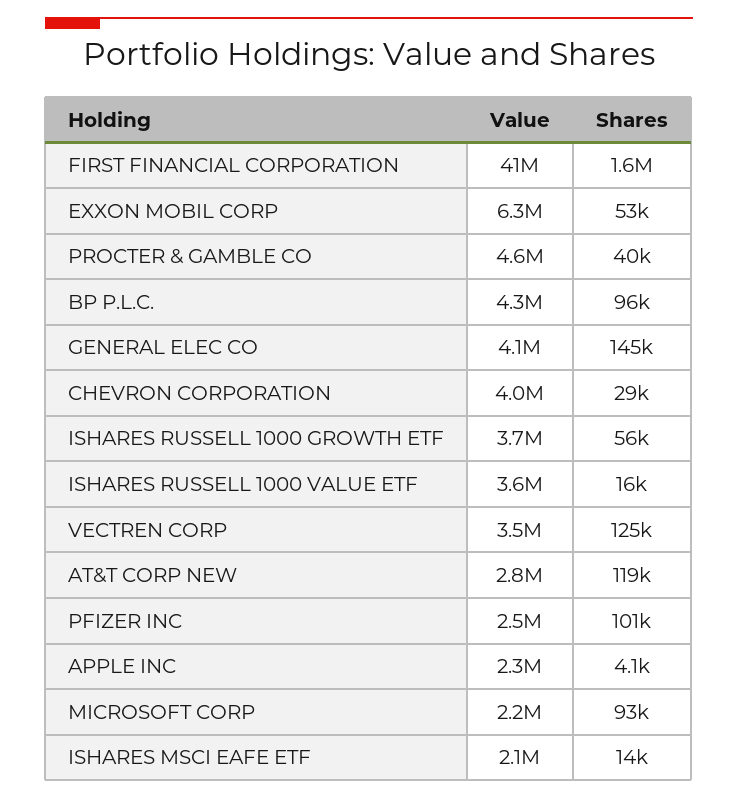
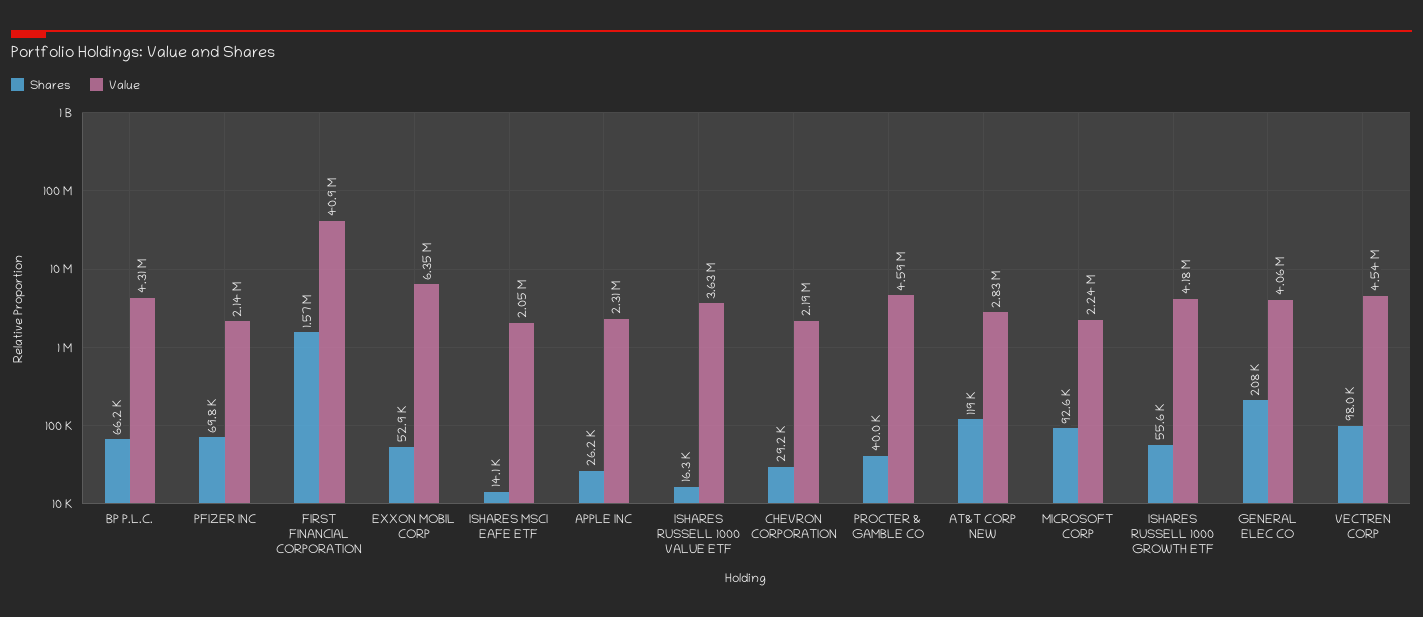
Shares, BP P.L.C.: 96000 -> 66200
Shares, GENERAL ELEC CO: 145000 -> 208000
Value, CHEVRON CORPORATION: 4000000 -> 2190000
Value, ISHARES RUSSELL 1000 GROWTH ETF: 3700000 -> 4180000
Value, VECTREN CORP: 3500000 -> 4540000
Shares, VECTREN CORP: 125000 -> 98000
Value, PFIZER INC: 2500000 -> 2140000
Shares, PFIZER INC: 101000 -> 69800
Shares, APPLE INC: 4100 -> 26200

